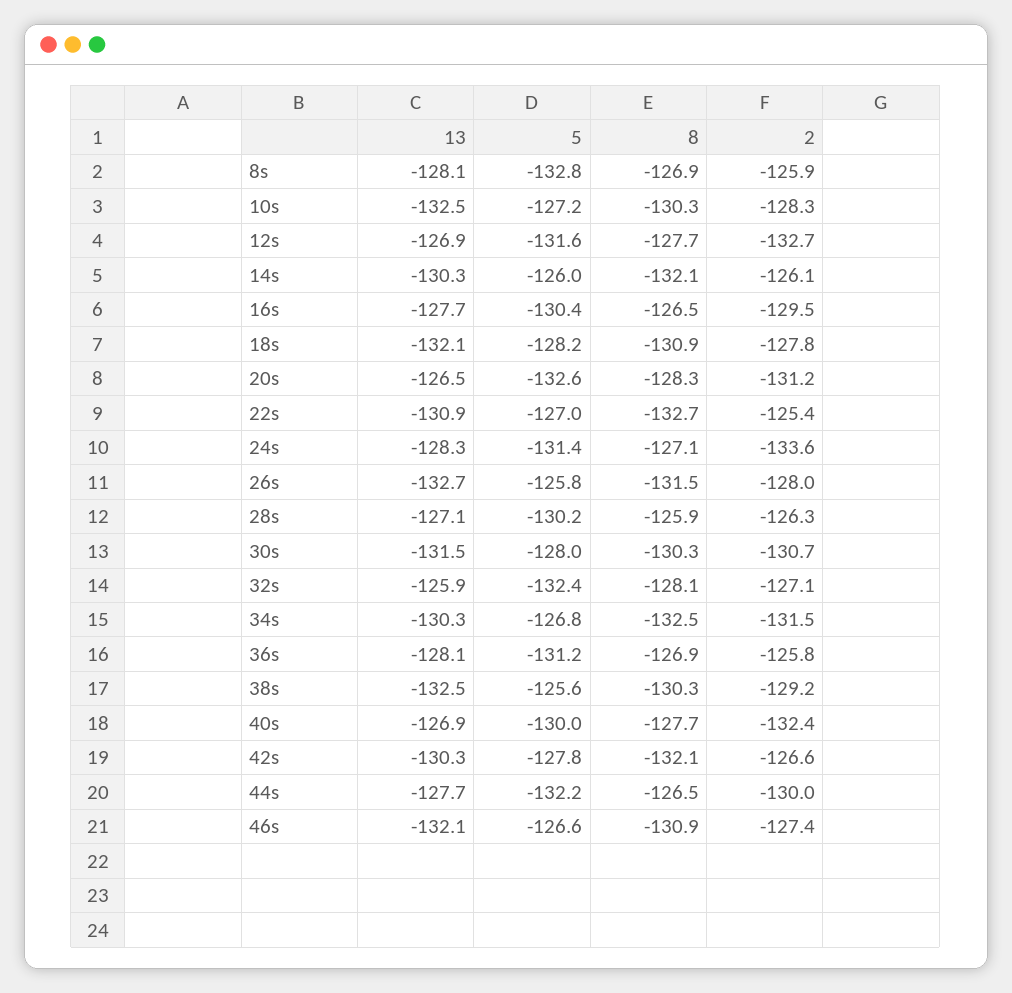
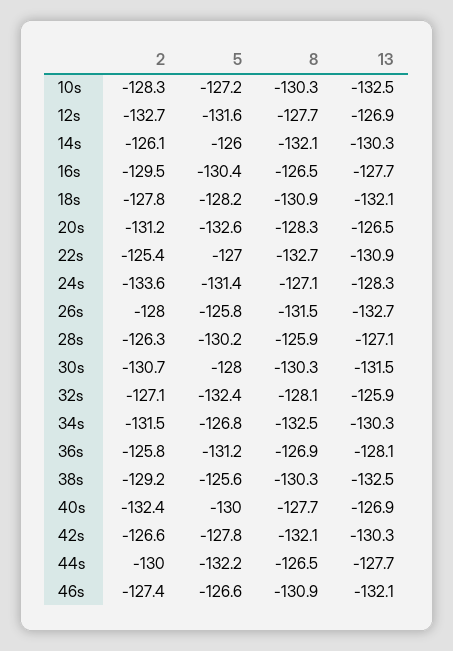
13, 8s: -128.1 -> none
5, 8s: -132.8 -> none
8, 8s: -126.9 -> none
2, 8s: -125.9 -> none

